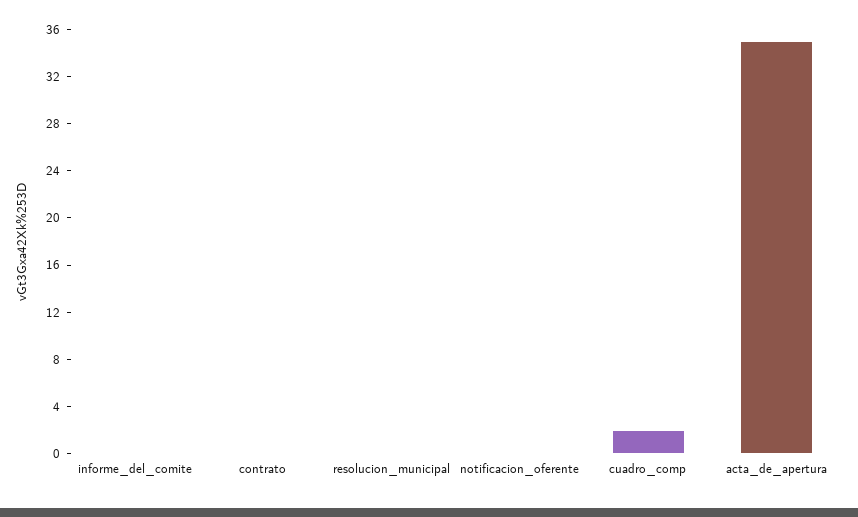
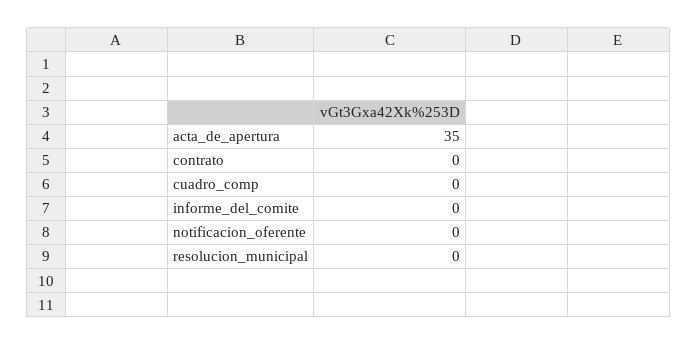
cuadro_comp: 2 -> 0

